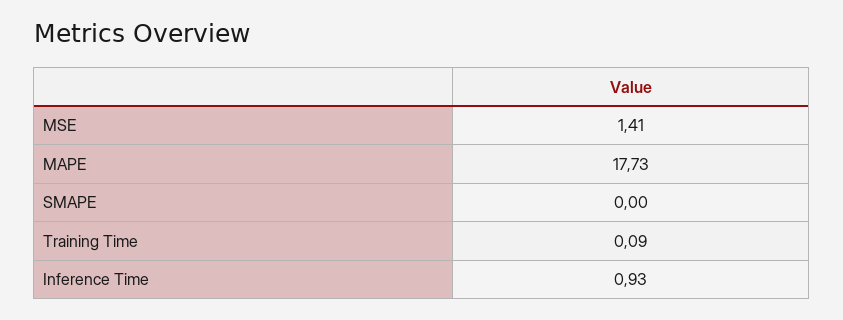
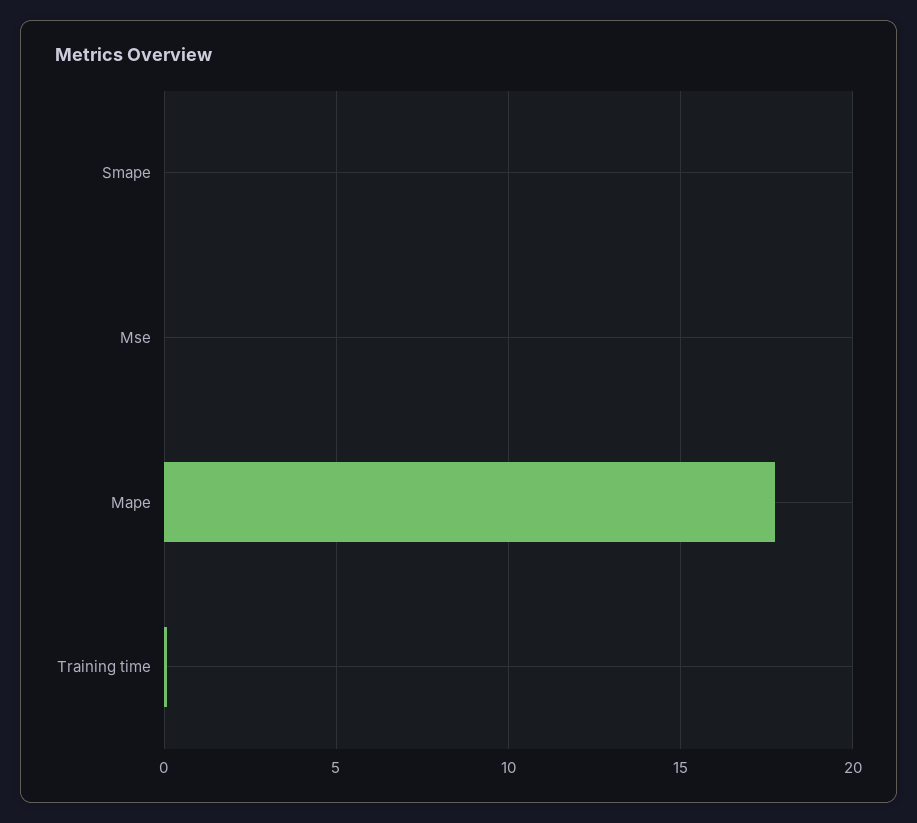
MSE: 1.41 -> 0
Inference Time: 0.93 -> none

